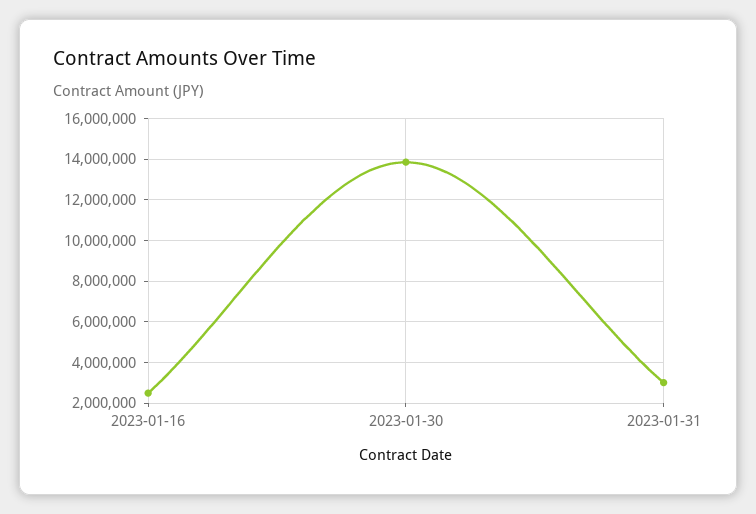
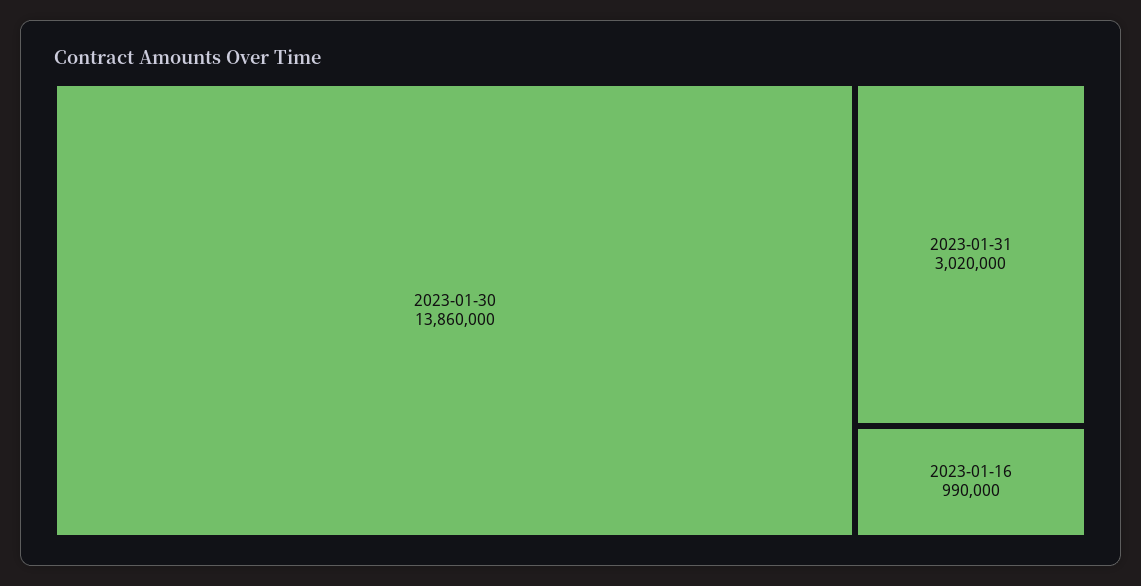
2023-01-16: 2500000 -> 990000

